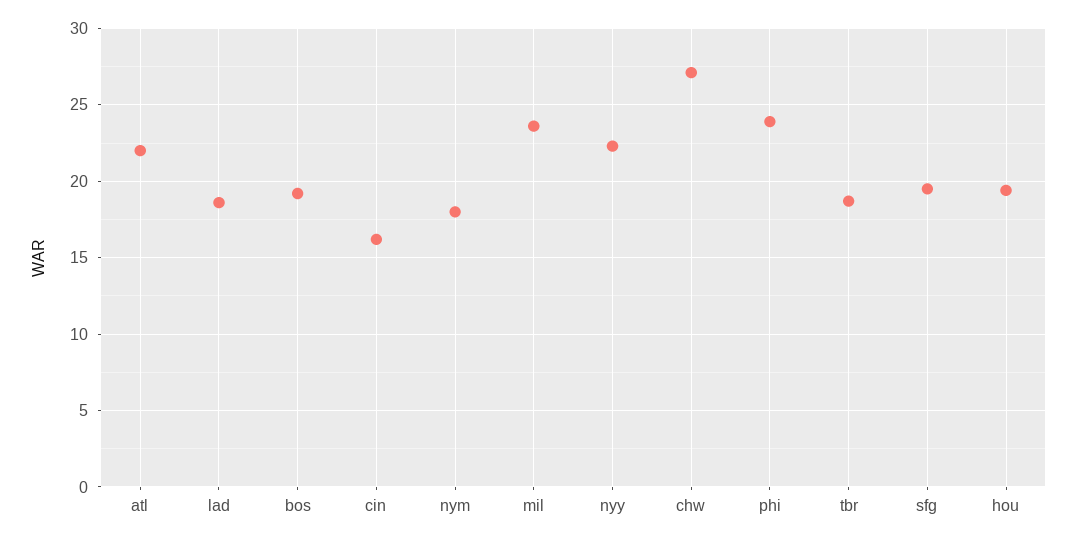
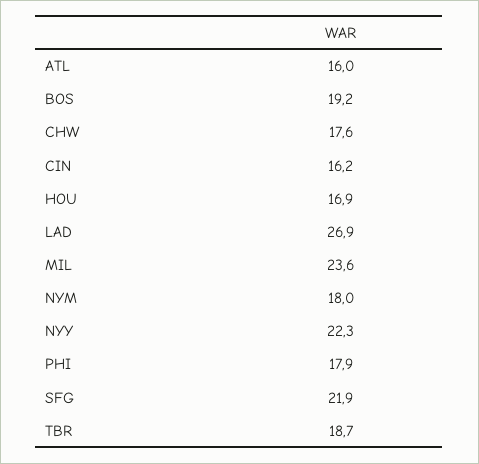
atl: 22 -> 16
lad: 18.5 -> 26.9
chw: 27 -> 17.6
phi: 24 -> 17.9
sfg: 19.5 -> 21.9
hou: 19.5 -> 16.9

